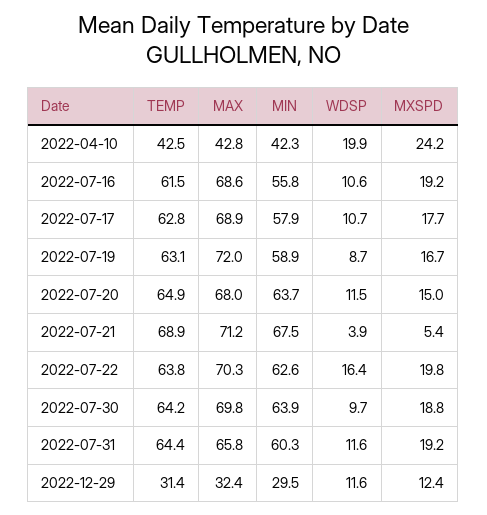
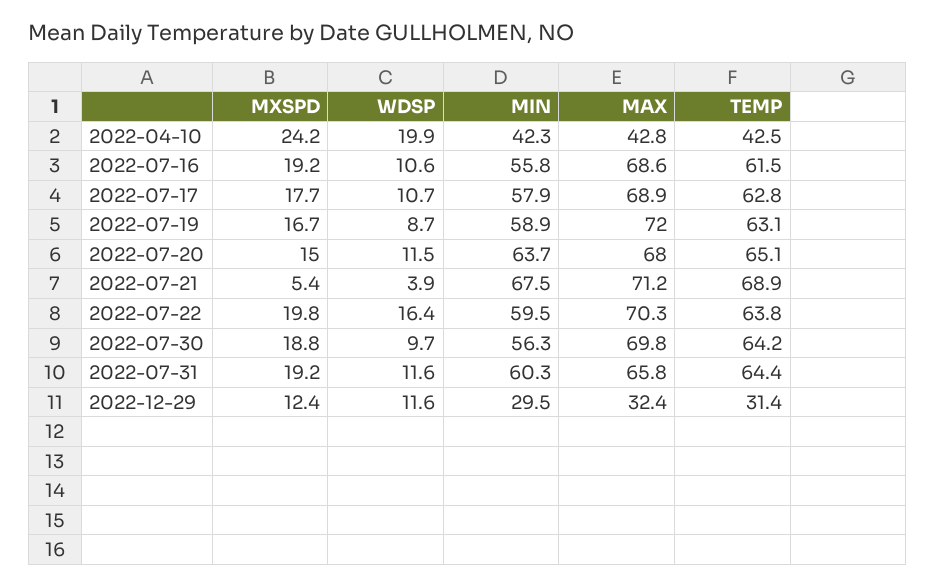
TEMP, 2022-07-20: 64.9 -> 65.1
MIN, 2022-07-22: 62.6 -> 59.5
MIN, 2022-07-30: 63.9 -> 56.3

